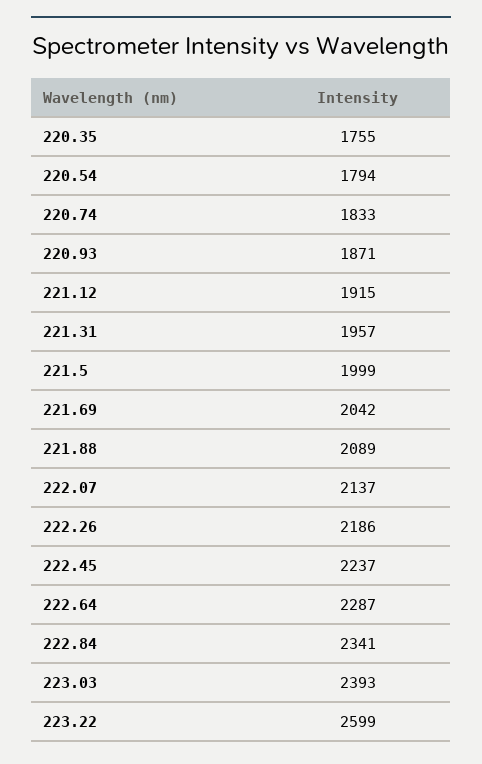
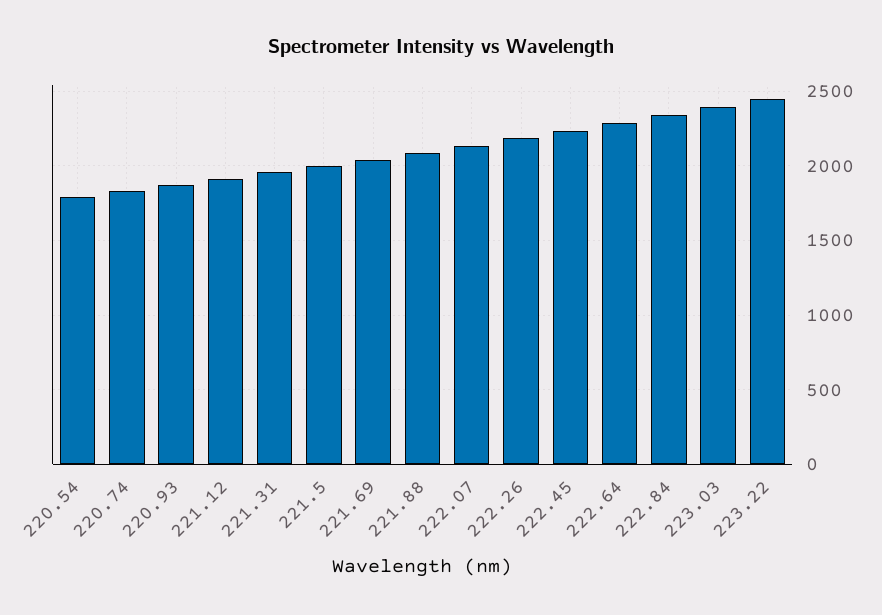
220.35: 1755 -> none
223.22: 2599 -> 2450

